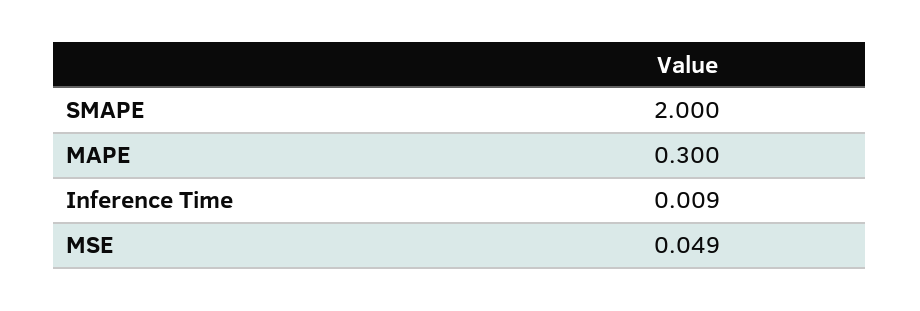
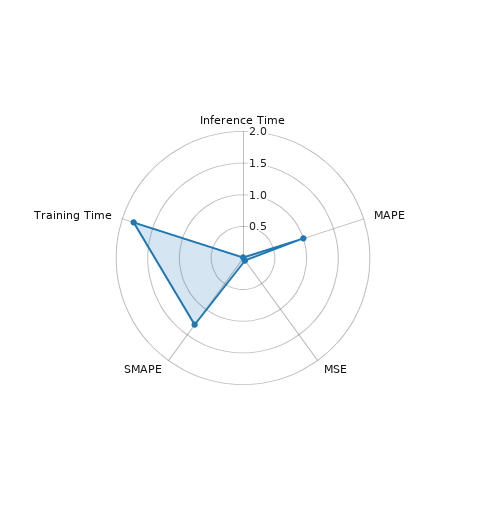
SMAPE: 2 -> 1.25
MAPE: 0.3 -> 1
Training Time: none -> 1.75

